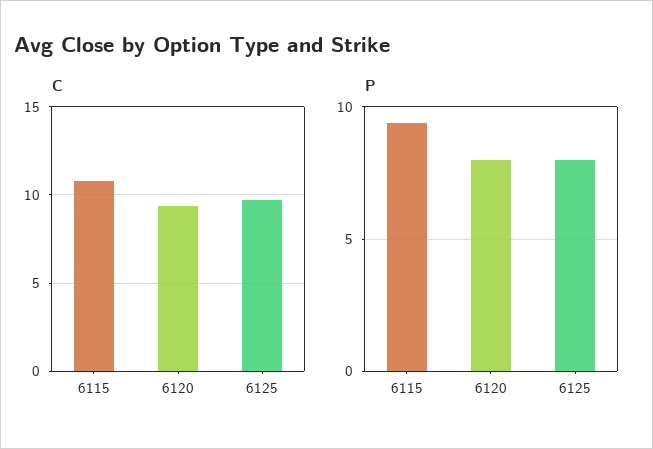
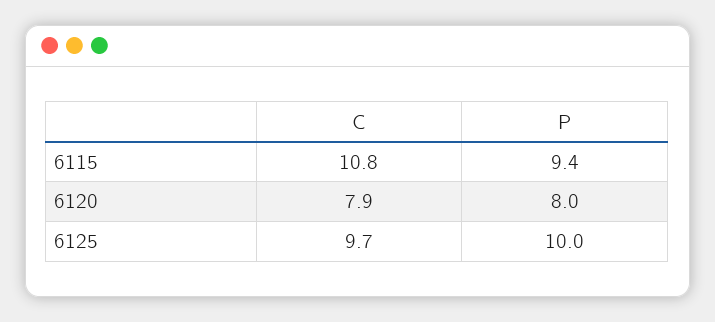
C, 6120: 9.5 -> 7.9
P, 6125: 8 -> 10

